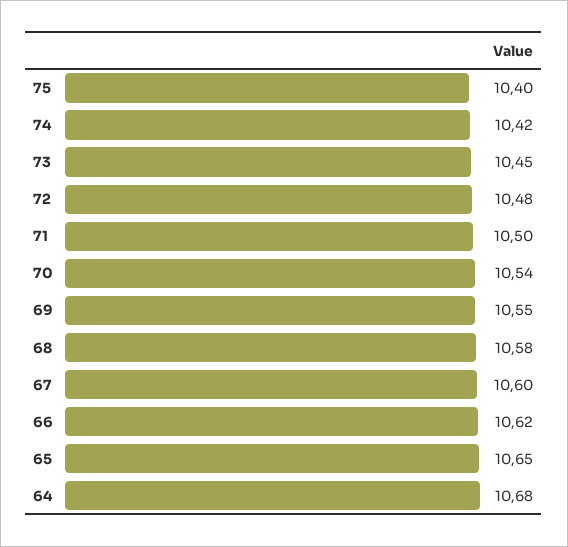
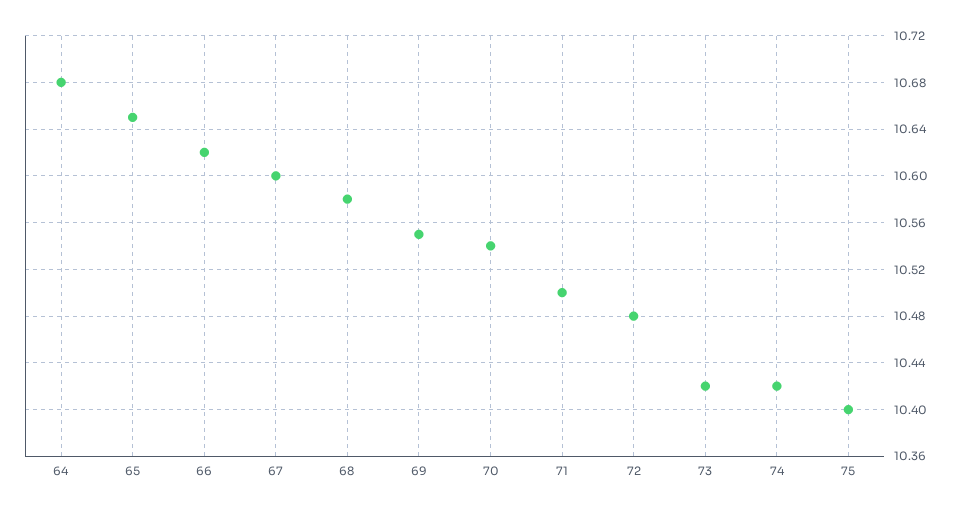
73: 10.45 -> 10.42

